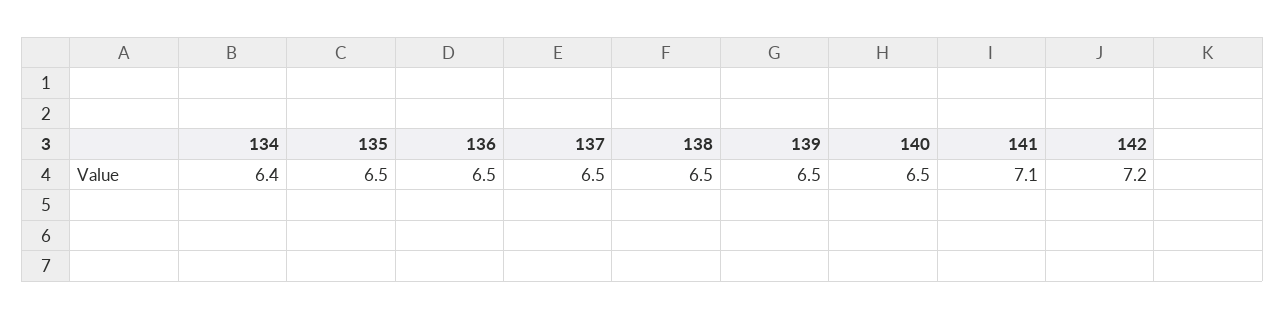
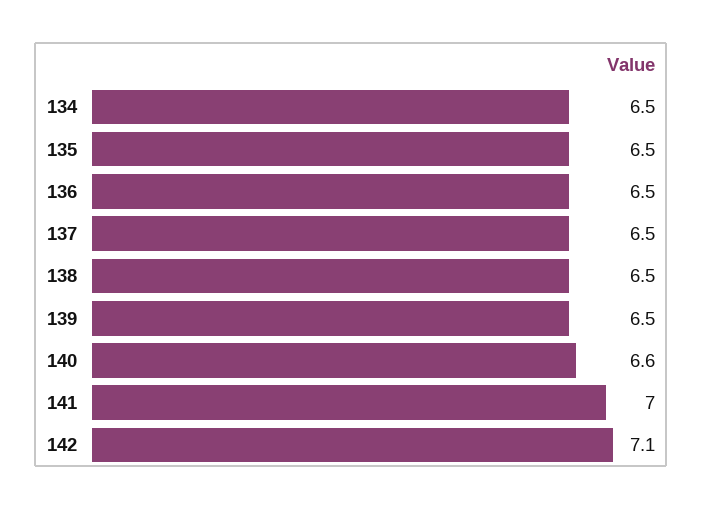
134: 6.4 -> 6.5
140: 6.5 -> 6.6
141: 7.1 -> 7
142: 7.2 -> 7.1

